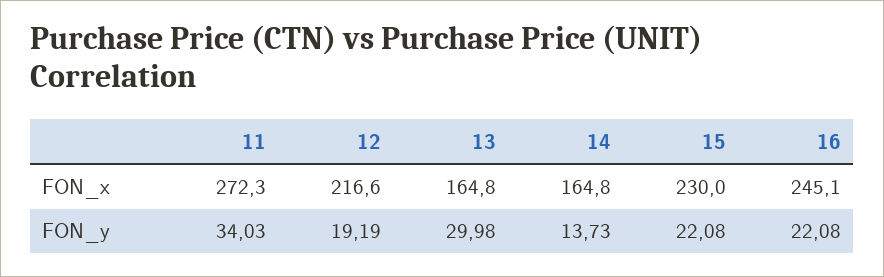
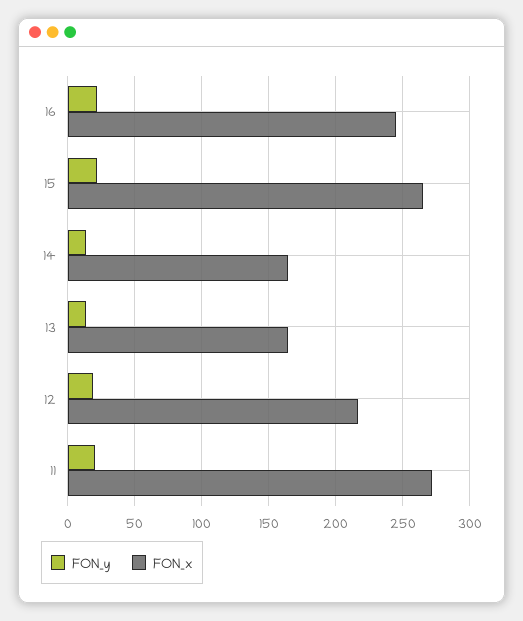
FON_x, 15: 230 -> 265
FON_y, 11: 34.03 -> 20
FON_y, 13: 29.98 -> 15

